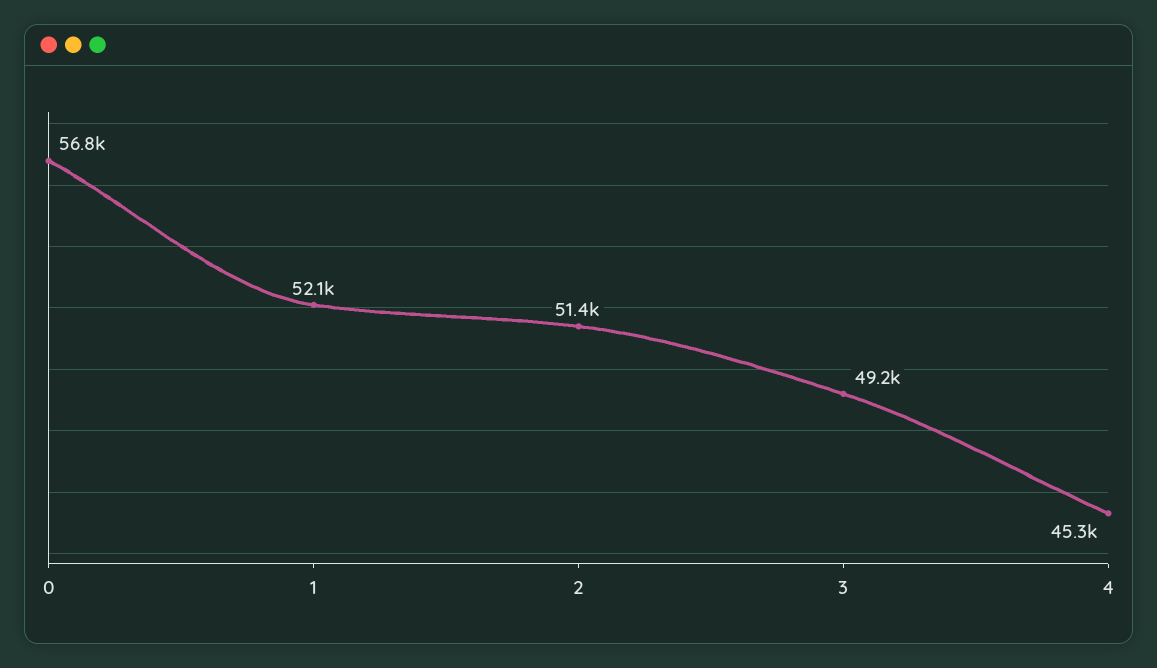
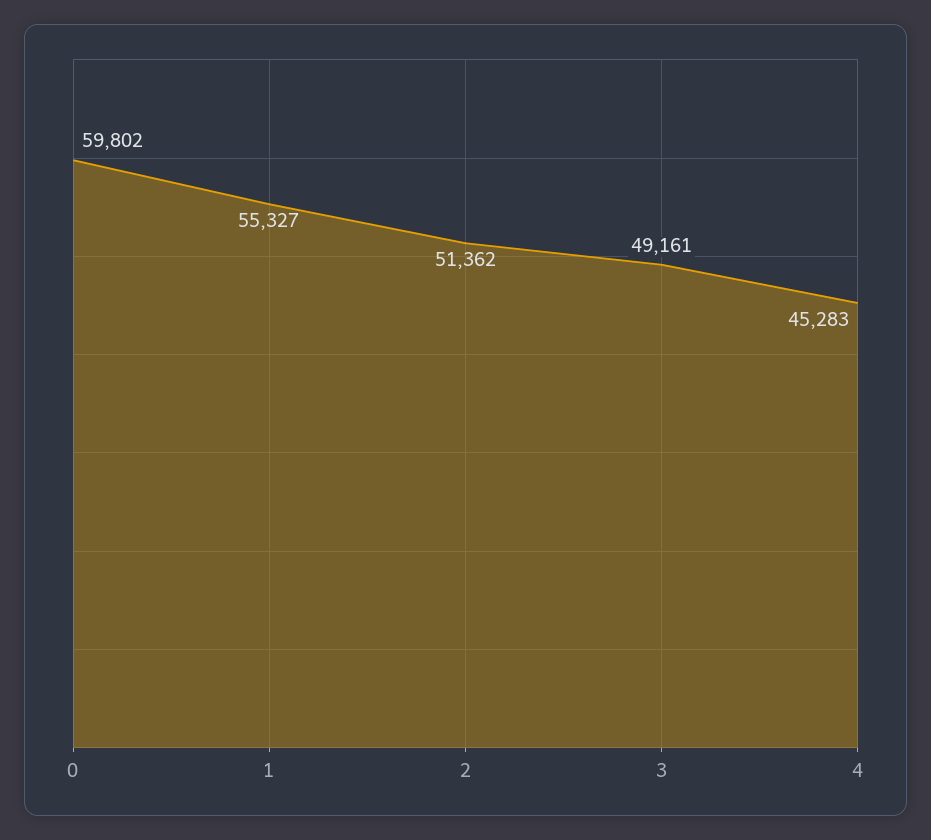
0: 56800 -> 59802
1: 52100 -> 55327

